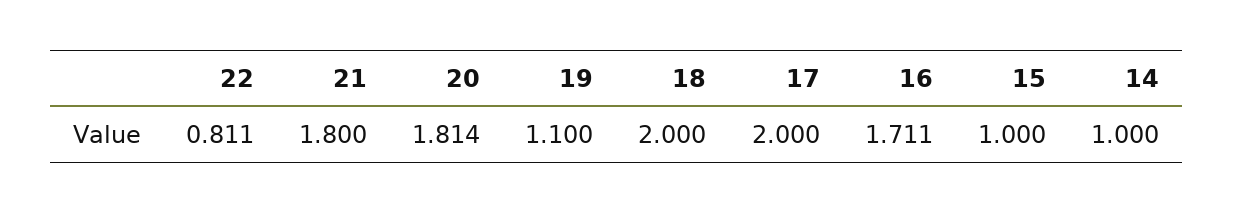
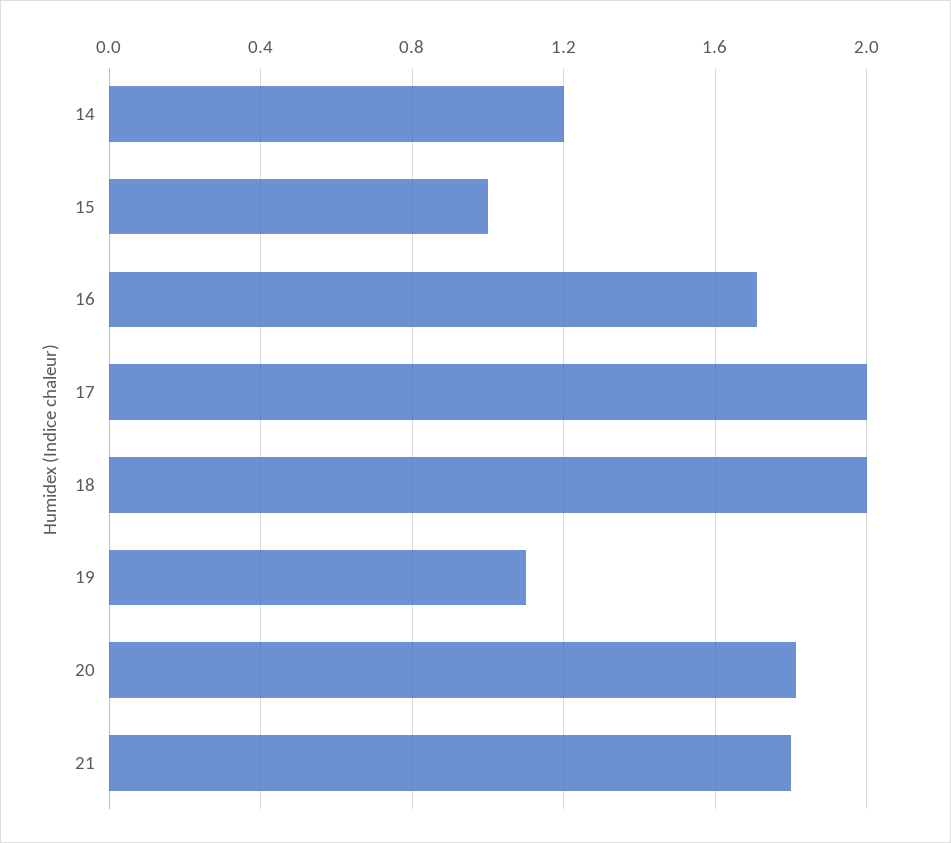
22: 0.811 -> none
14: 1 -> 1.2

